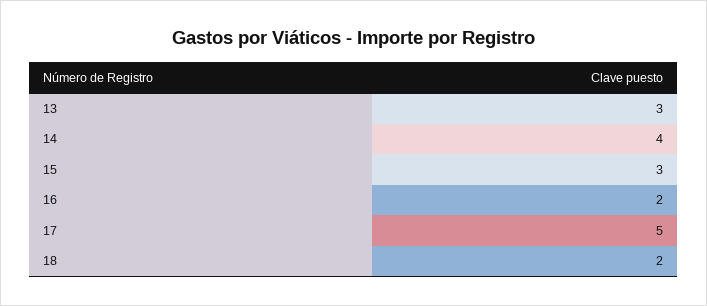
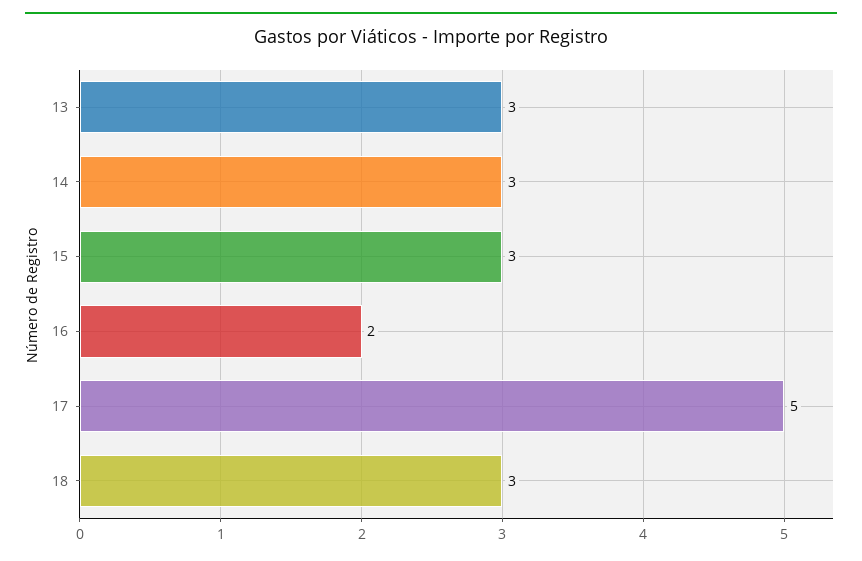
14: 4 -> 3
18: 2 -> 3

